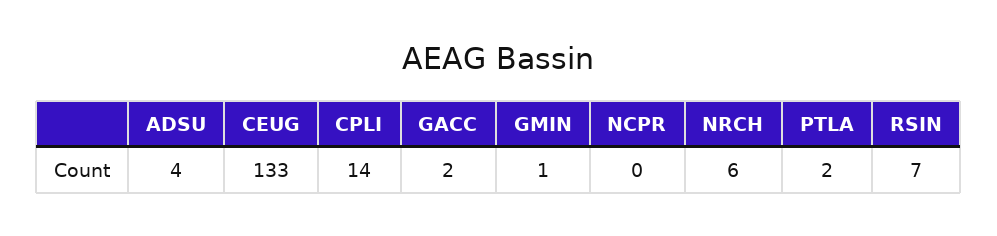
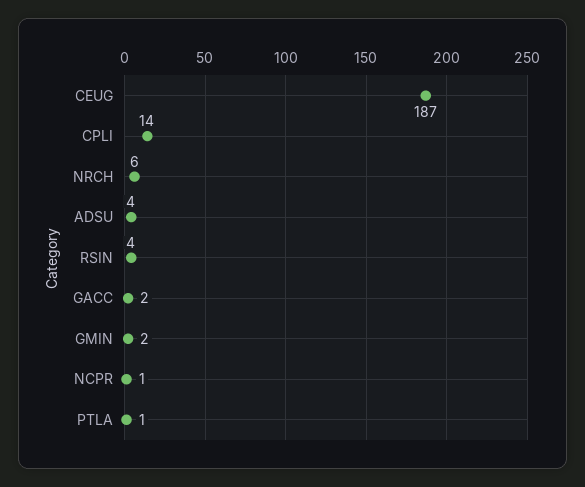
CEUG: 133 -> 187
GMIN: 1 -> 2
NCPR: 0 -> 1
PTLA: 2 -> 1
RSIN: 7 -> 4

